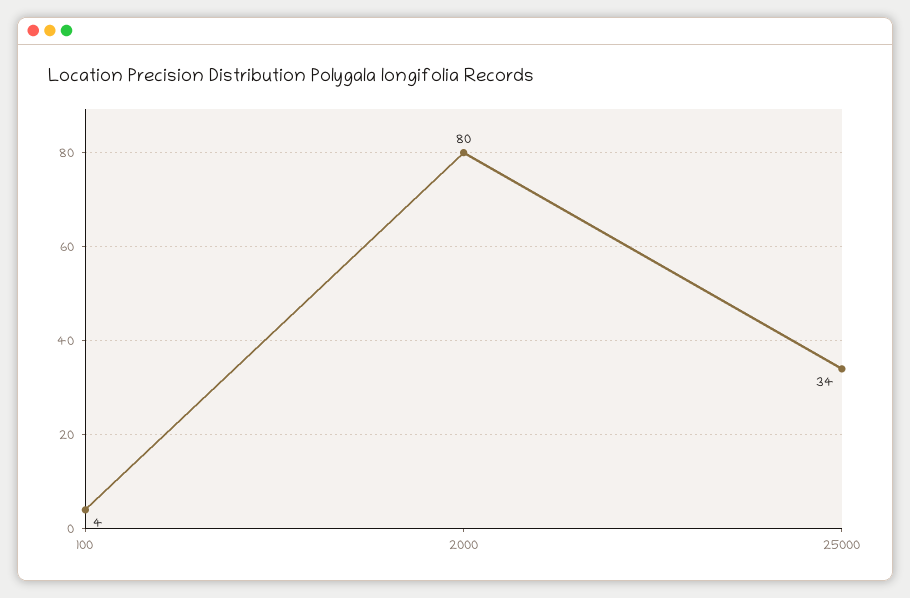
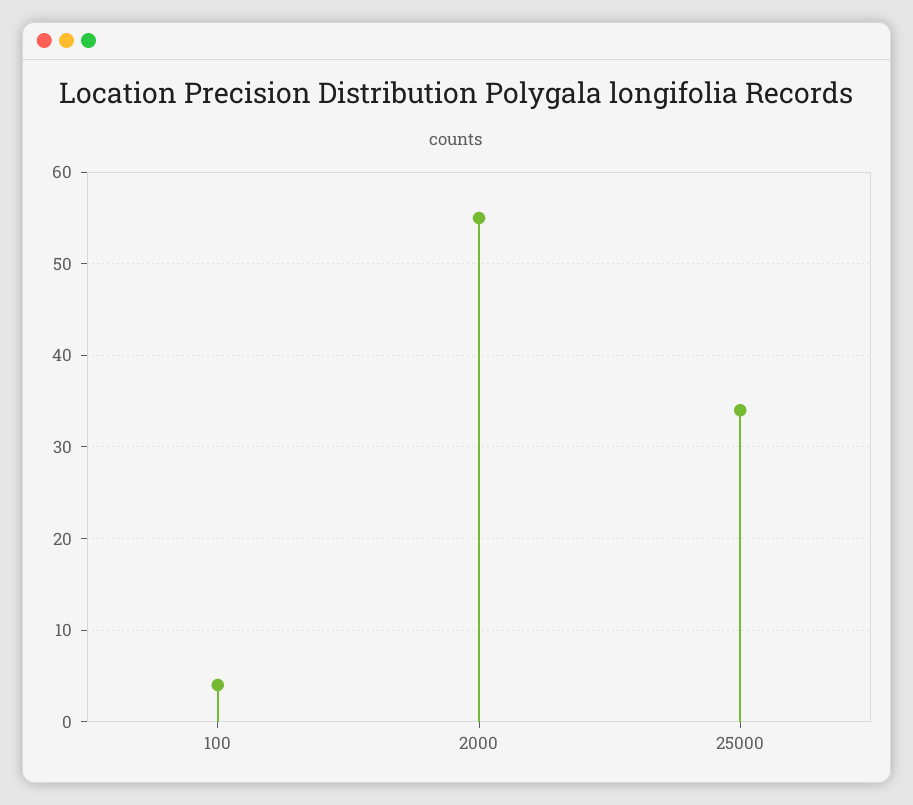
2000: 80 -> 55

